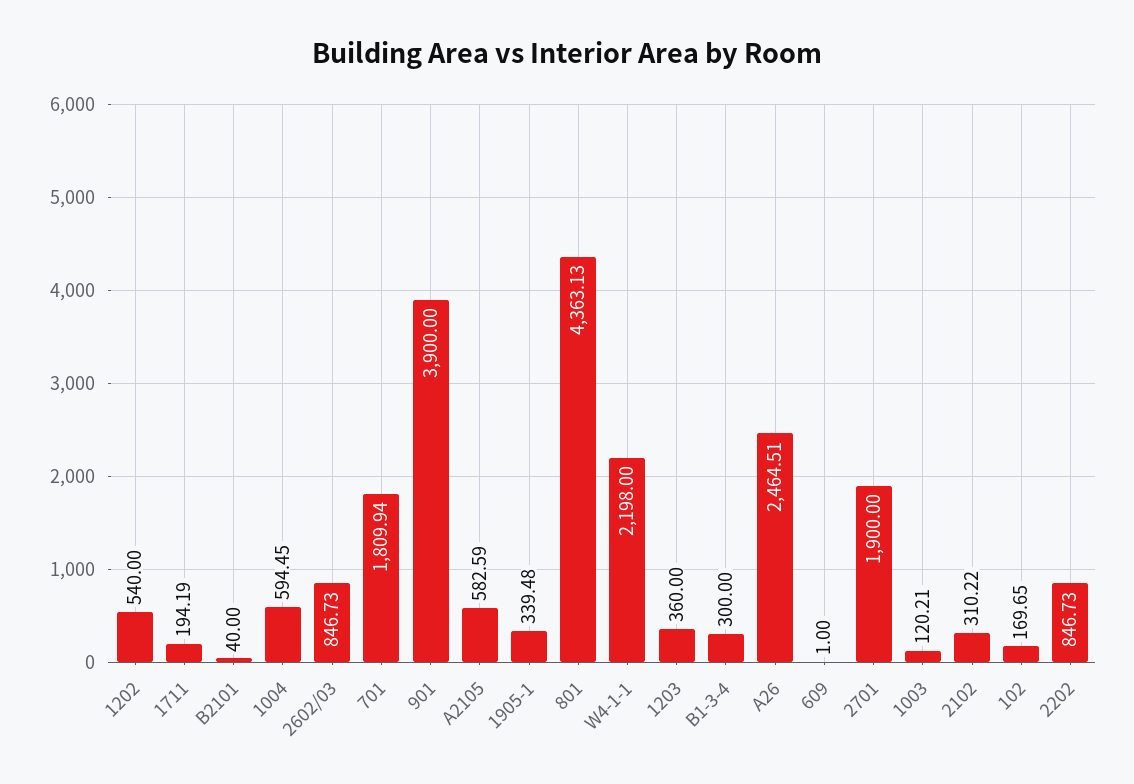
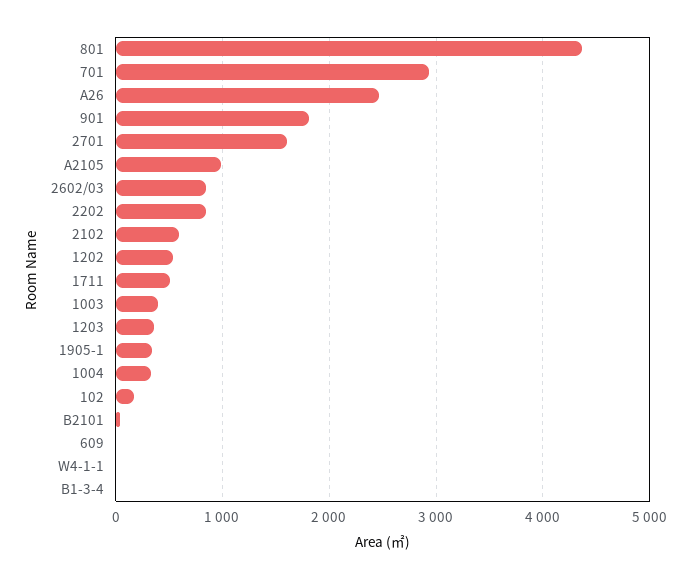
1711: 194.19 -> 500
1004: 594.45 -> 300
701: 1809.94 -> 2900
901: 3900 -> 1800
A2105: 582.59 -> 1000
W4-1-1: 2198 -> 0
B1-3-4: 300 -> 0
2701: 1900 -> 1600
1003: 120.21 -> 400
2102: 310.22 -> 600

